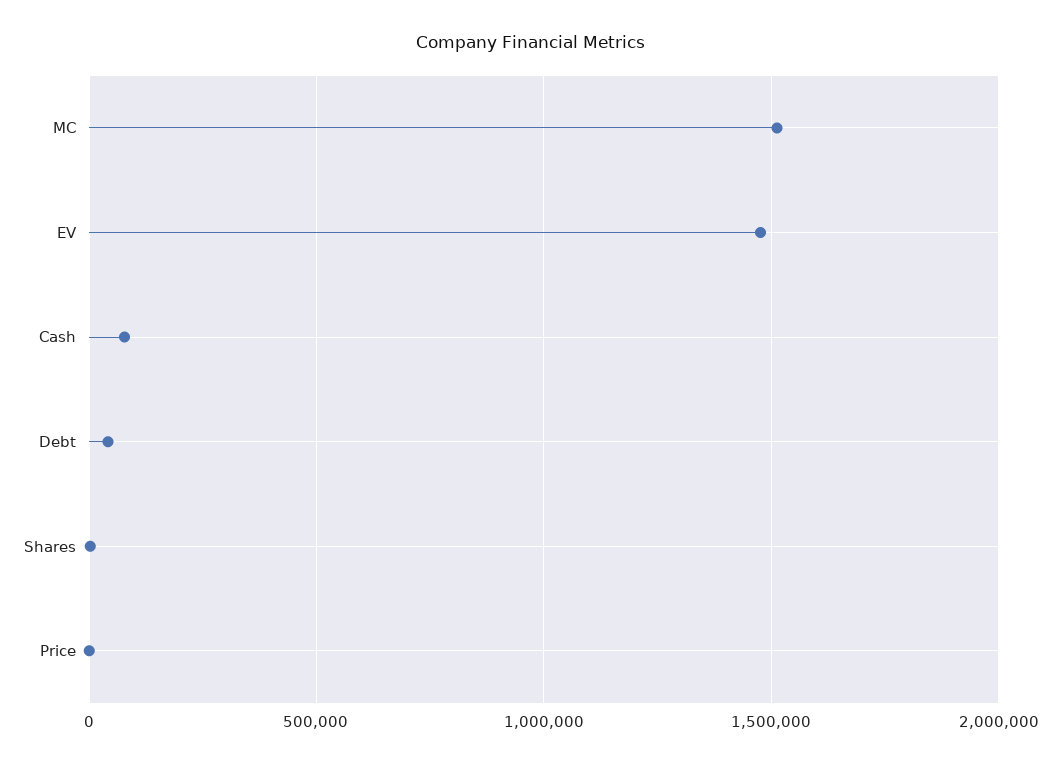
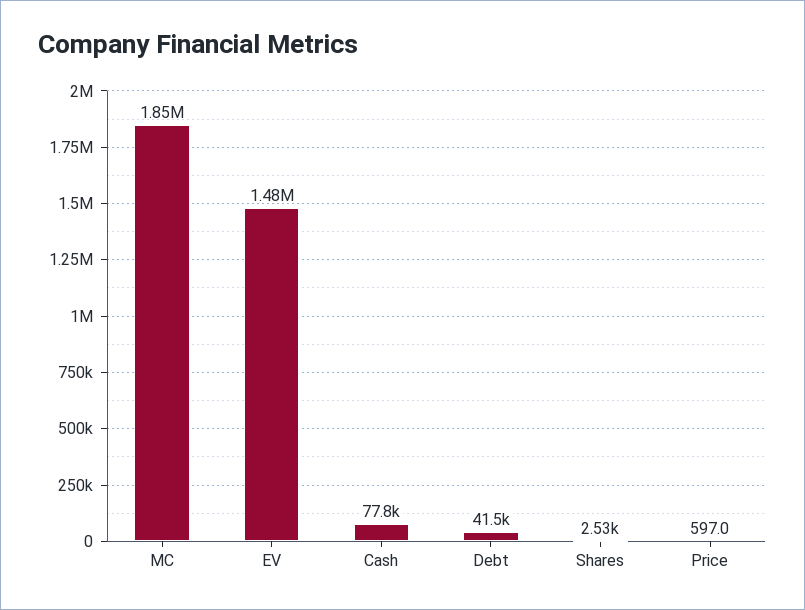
MC: 1500000 -> 1850000

